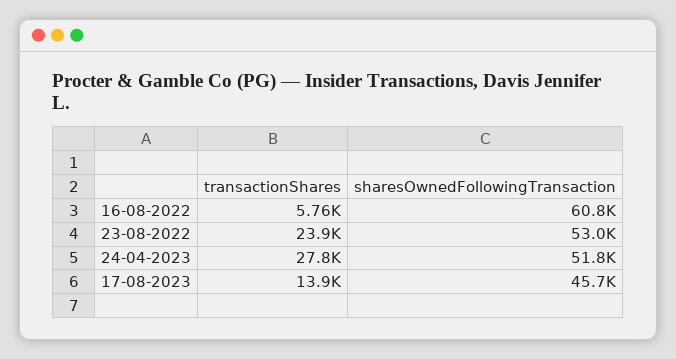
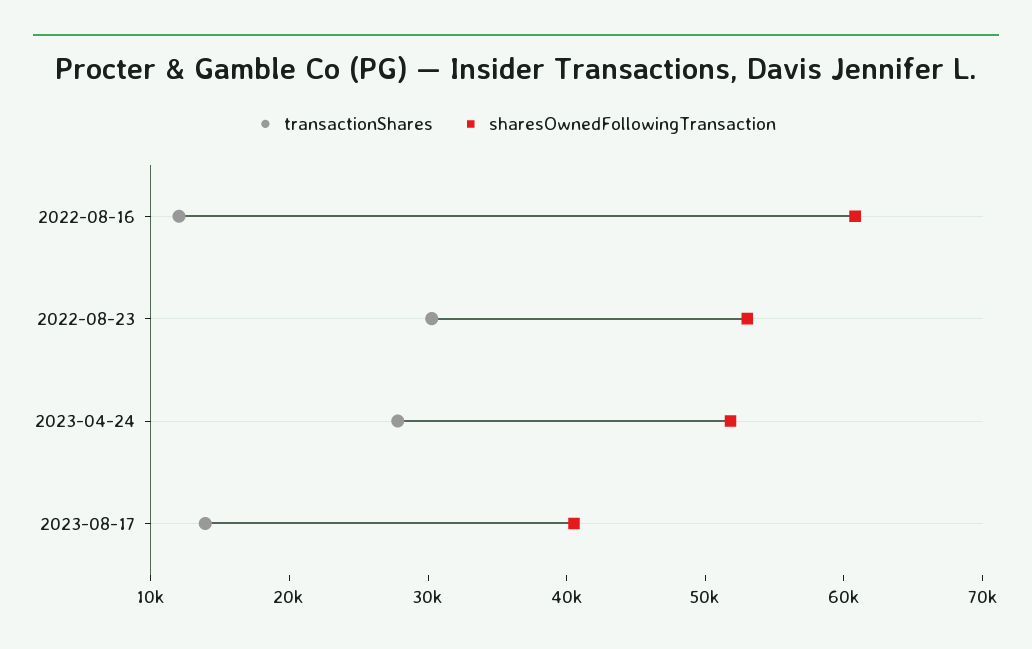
transactionShares, 16-08-2022: 5760 -> 12000
transactionShares, 23-08-2022: 23900 -> 30000
sharesOwnedFollowingTransaction, 17-08-2023: 45700 -> 40000

